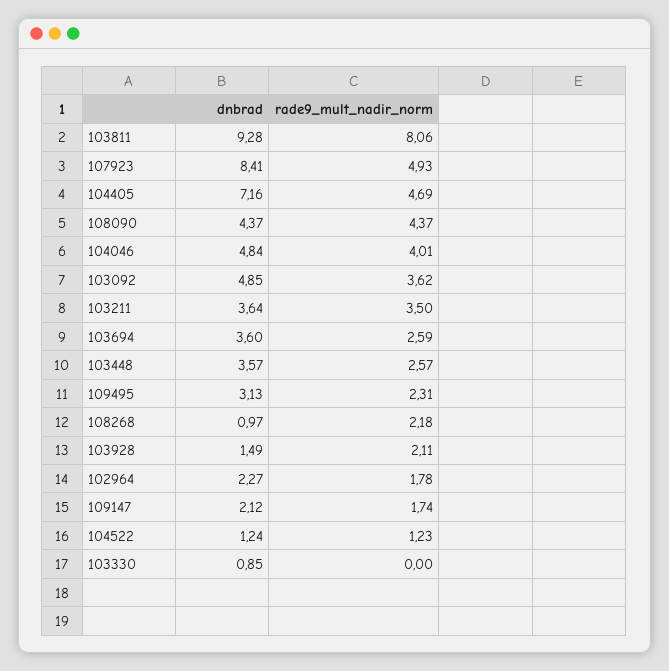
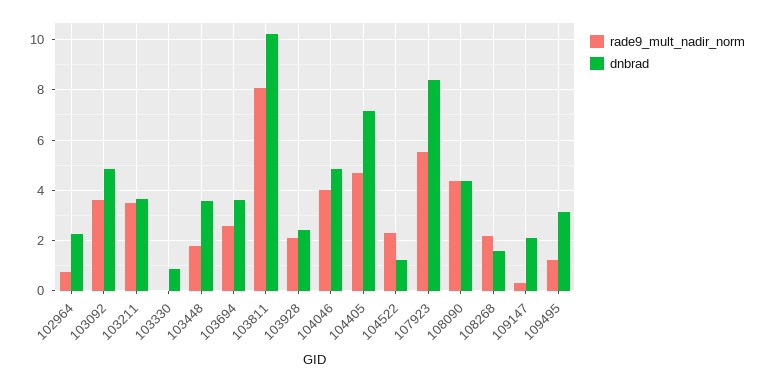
dnbrad, 103811: 9.28 -> 10.25
rade9_mult_nadir_norm, 107923: 4.93 -> 5.5
rade9_mult_nadir_norm, 103448: 2.57 -> 1.75
rade9_mult_nadir_norm, 109495: 2.31 -> 1.25
dnbrad, 108268: 0.97 -> 1.5
dnbrad, 103928: 1.49 -> 2.5
rade9_mult_nadir_norm, 102964: 1.78 -> 0.75
rade9_mult_nadir_norm, 109147: 1.74 -> 0.25
rade9_mult_nadir_norm, 104522: 1.23 -> 2.25

